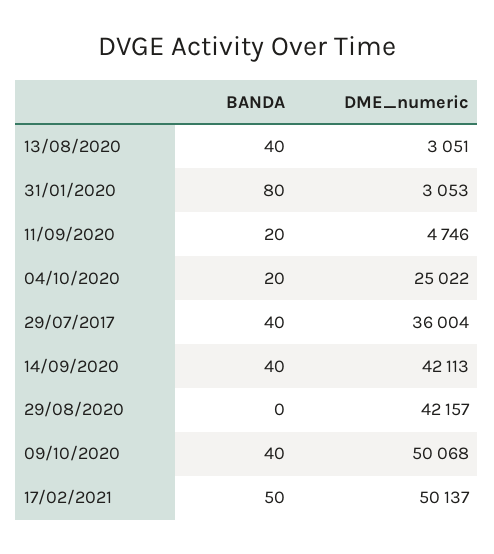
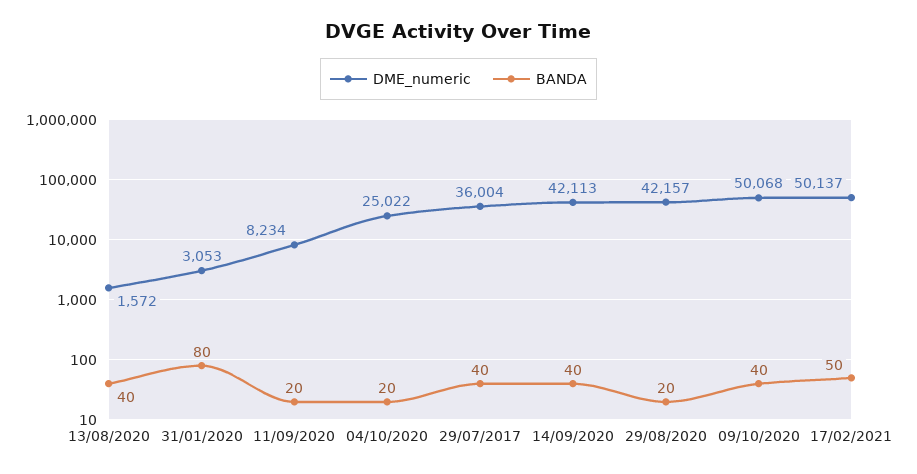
DME_numeric, 13/08/2020: 3051 -> 1572
DME_numeric, 11/09/2020: 4746 -> 8234
BANDA, 29/08/2020: 0 -> 20

